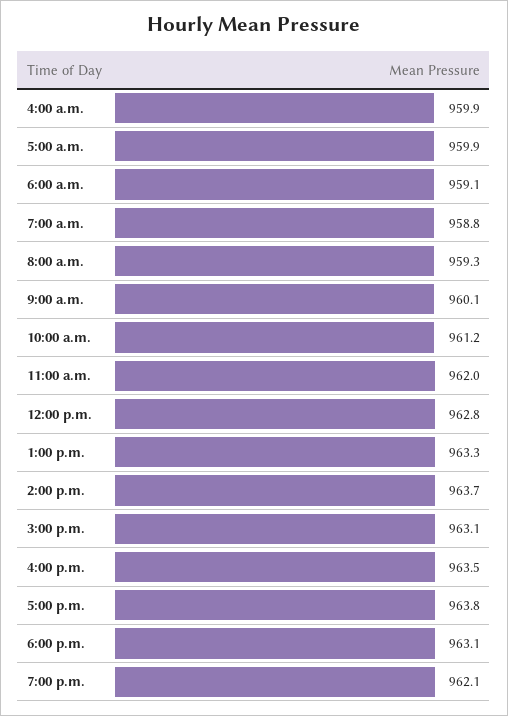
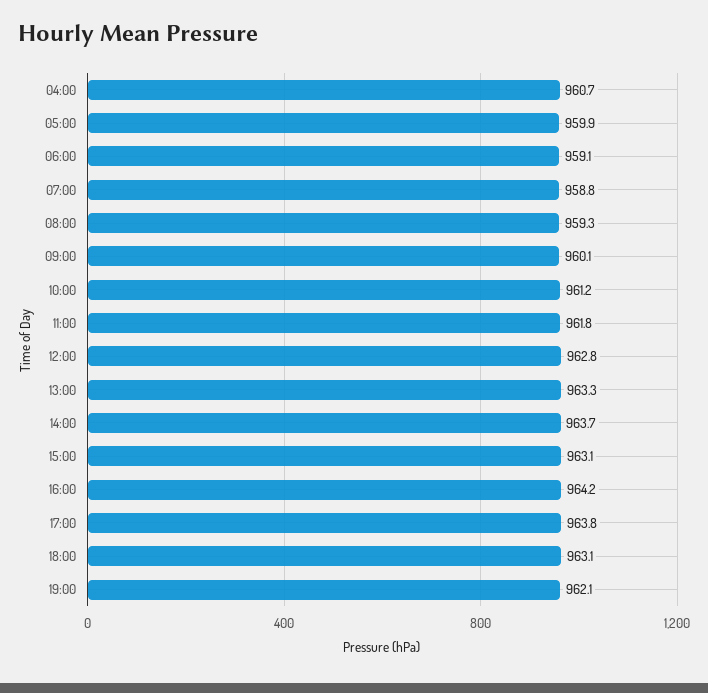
4:00 a.m.: 959.9 -> 960.7
11:00 a.m.: 962 -> 961.8
4:00 p.m.: 963.5 -> 964.2

